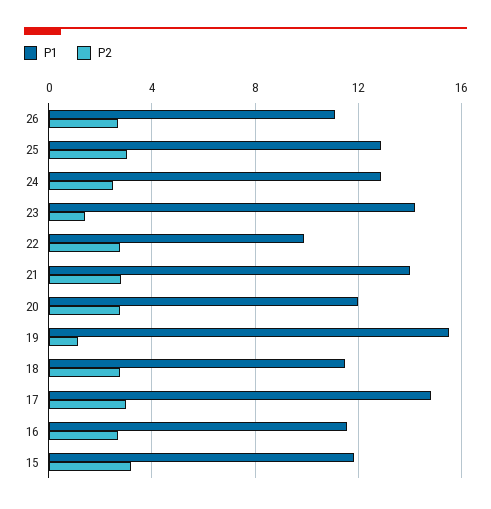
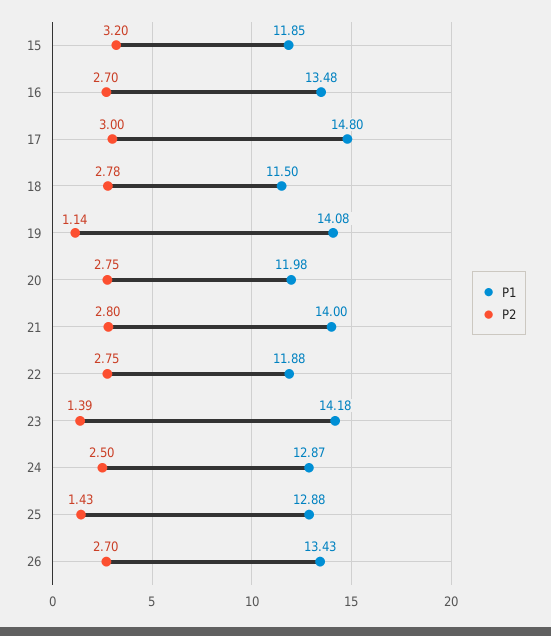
P1, 26: 11 -> 13.43
P2, 25: 3 -> 1.43
P1, 22: 10 -> 11.88
P1, 19: 15.5 -> 14.08
P1, 16: 11.5 -> 13.48

